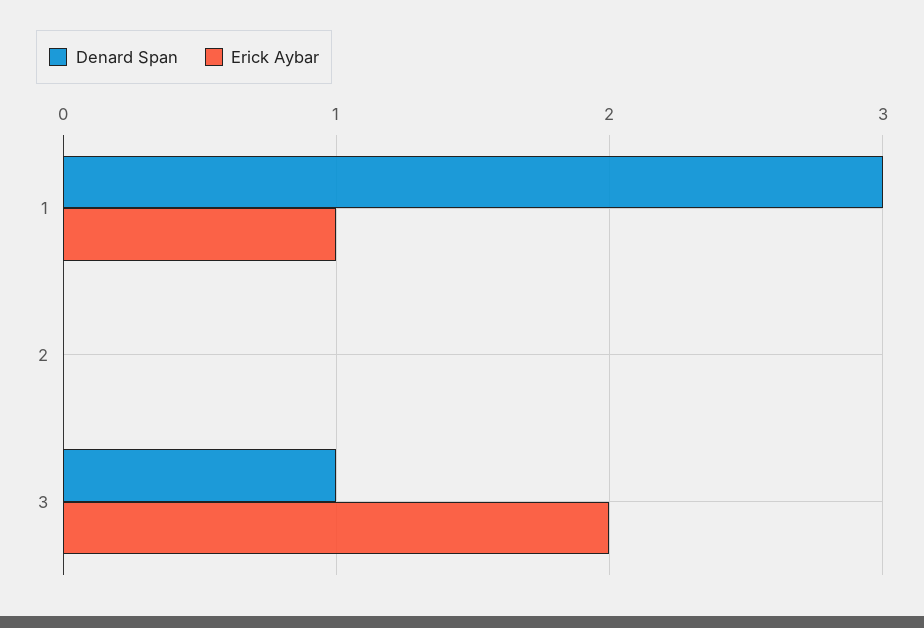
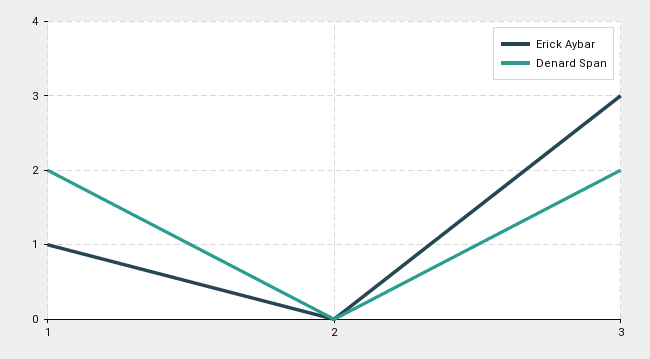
Denard Span, 1: 3 -> 2
Denard Span, 3: 1 -> 2
Erick Aybar, 3: 2 -> 3

